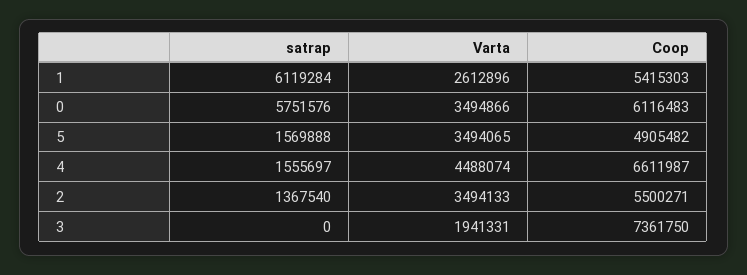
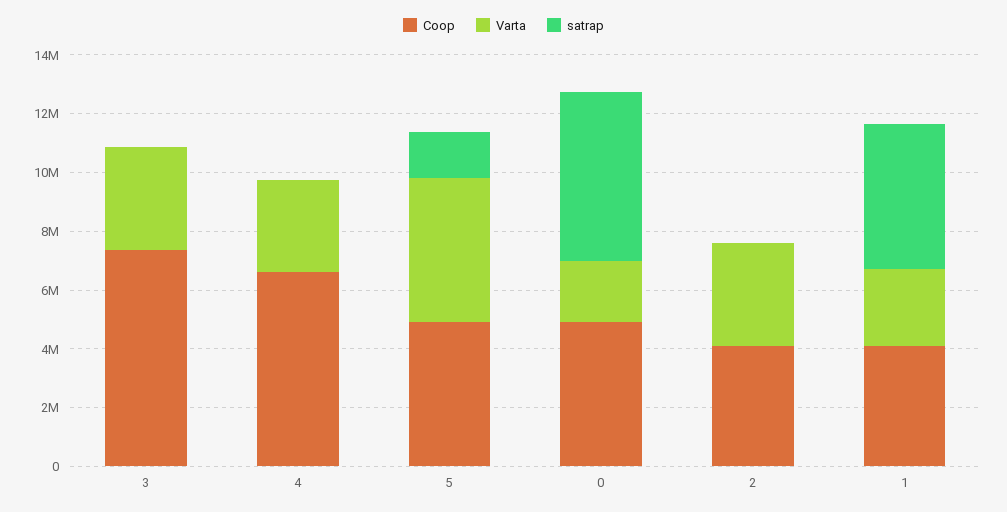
satrap, 1: 6119284 -> 5000000
Coop, 1: 5415303 -> 4000000
Varta, 0: 3494866 -> 2000000
Coop, 0: 6116483 -> 5000000
Varta, 5: 3494065 -> 5000000
satrap, 4: 1555697 -> 0
Varta, 4: 4488074 -> 3000000
satrap, 2: 1367540 -> 0
Coop, 2: 5500271 -> 4000000
Varta, 3: 1941331 -> 3500000

